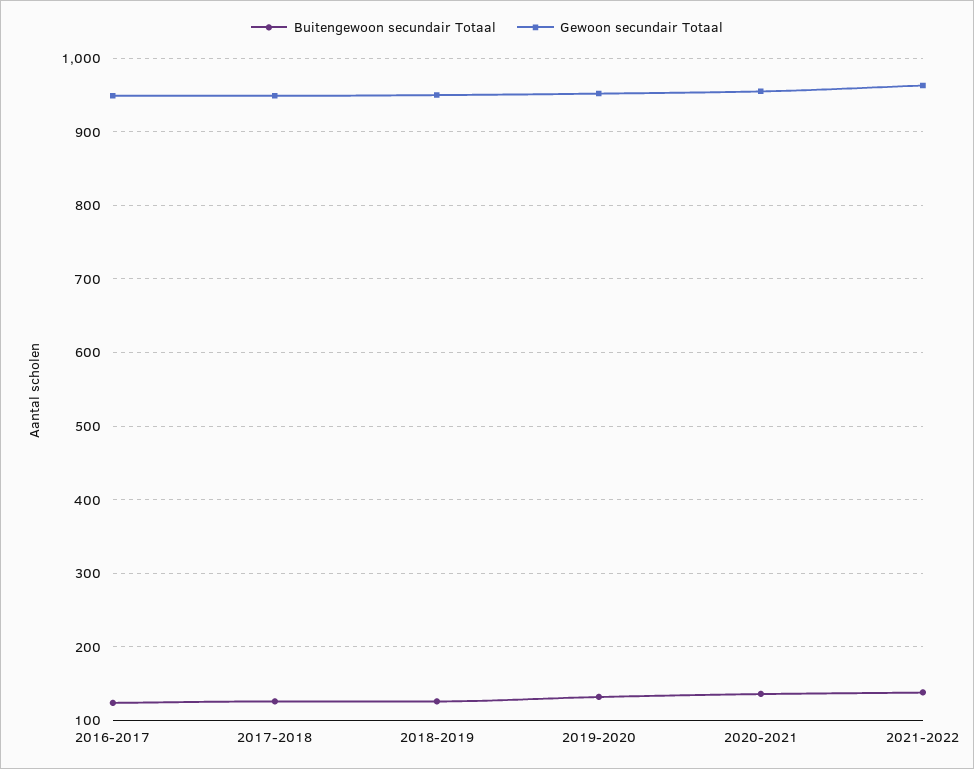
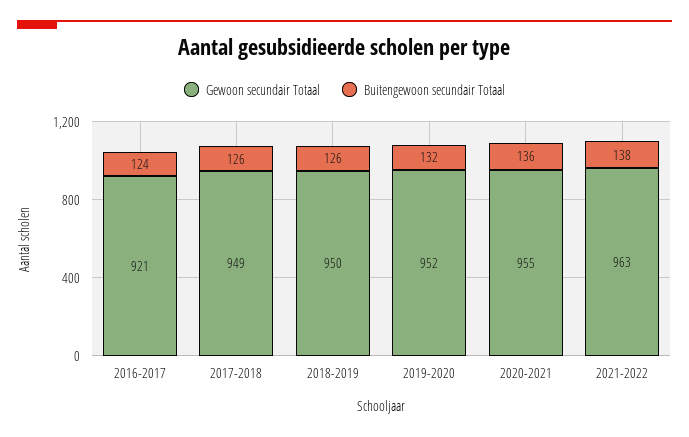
Gewoon secundair Totaal, 2016-2017: 950 -> 921

